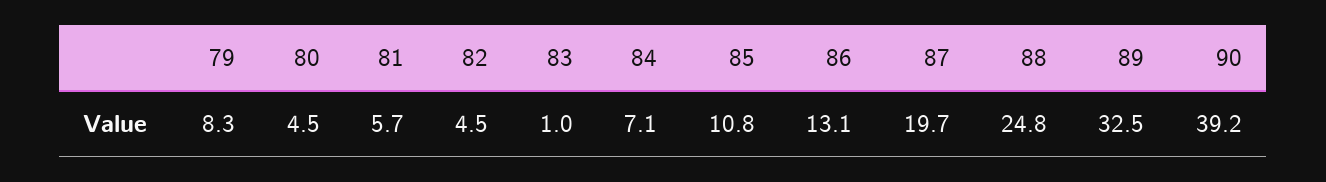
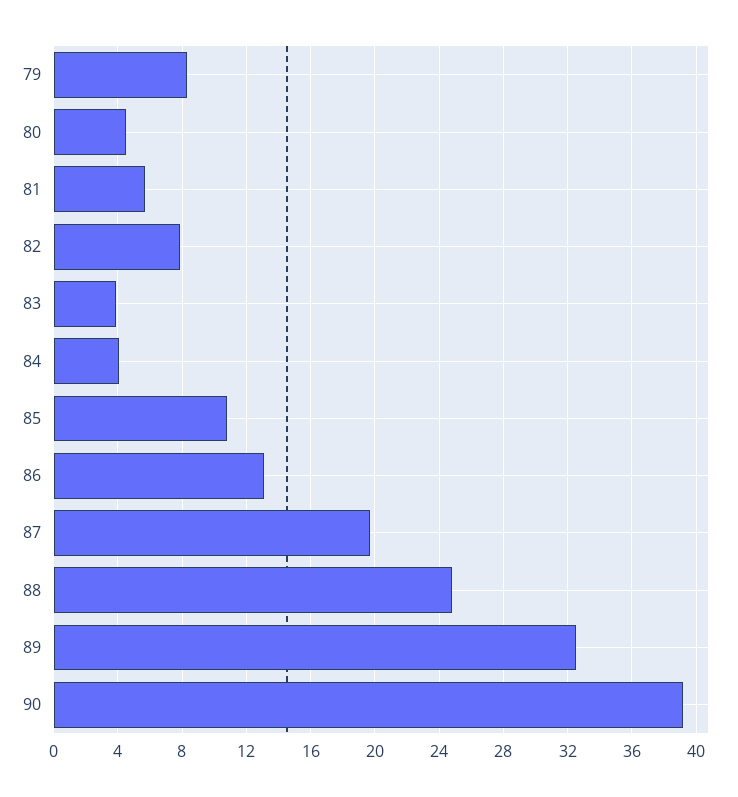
82: 4.5 -> 8
83: 1 -> 4
84: 7.1 -> 4

